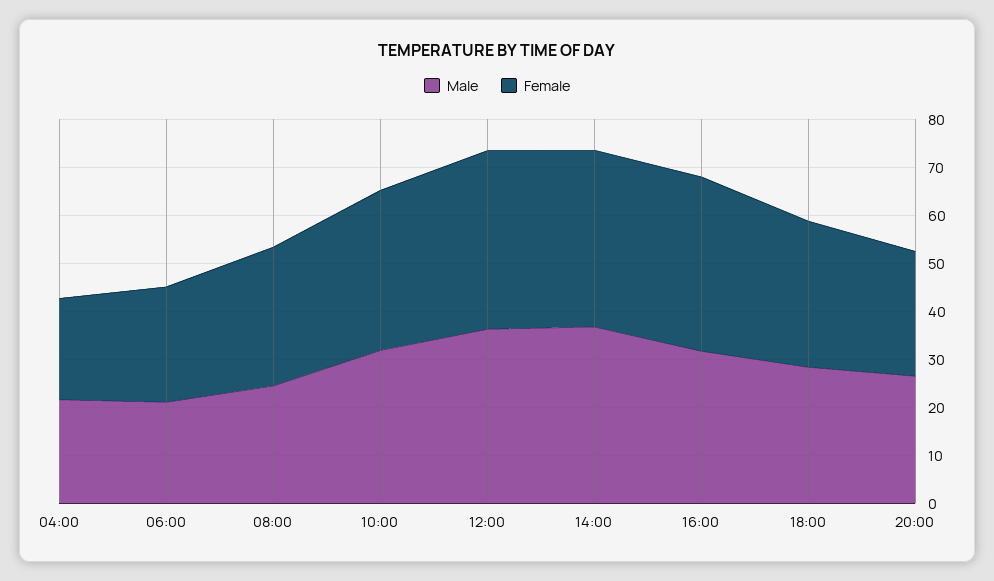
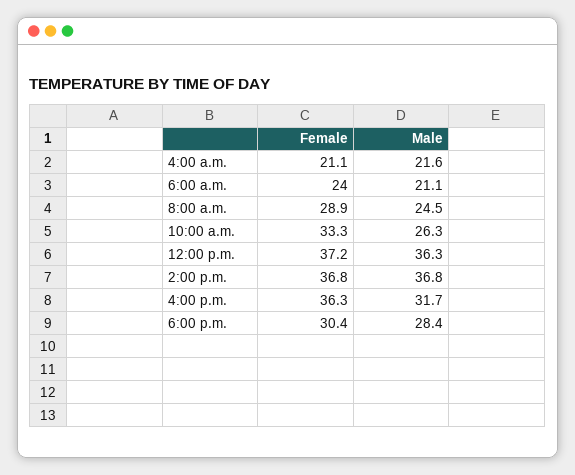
Male, 10:00: 32 -> 26.3
Male, 20:00: 26 -> none
Female, 20:00: 26 -> none

